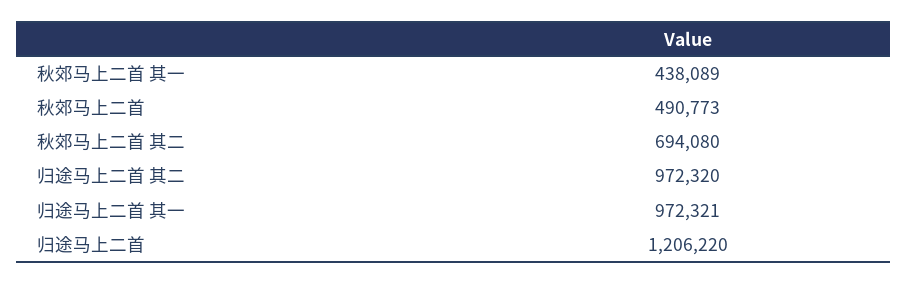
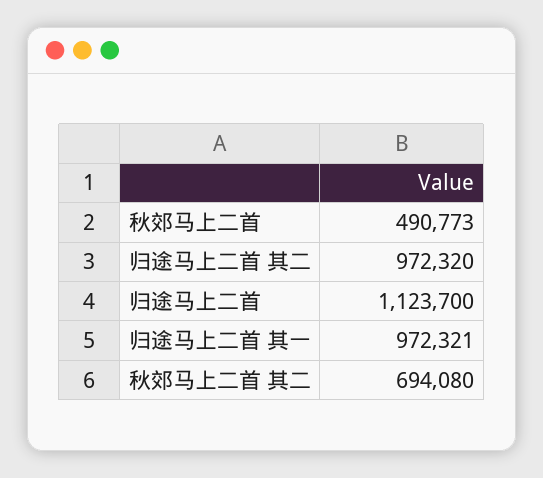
秋郊马上二首 其一: 438089 -> none
归途马上二首: 1206220 -> 1123700

